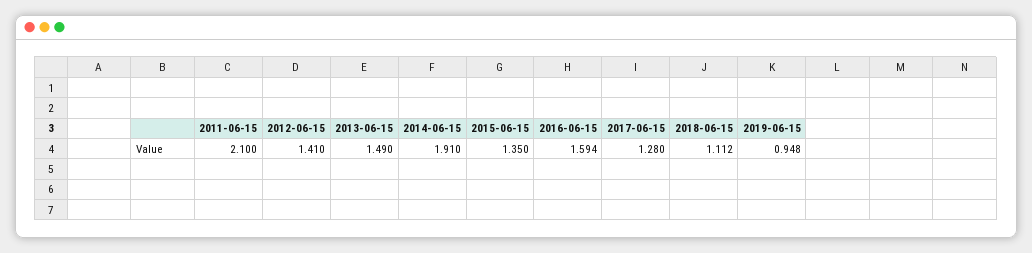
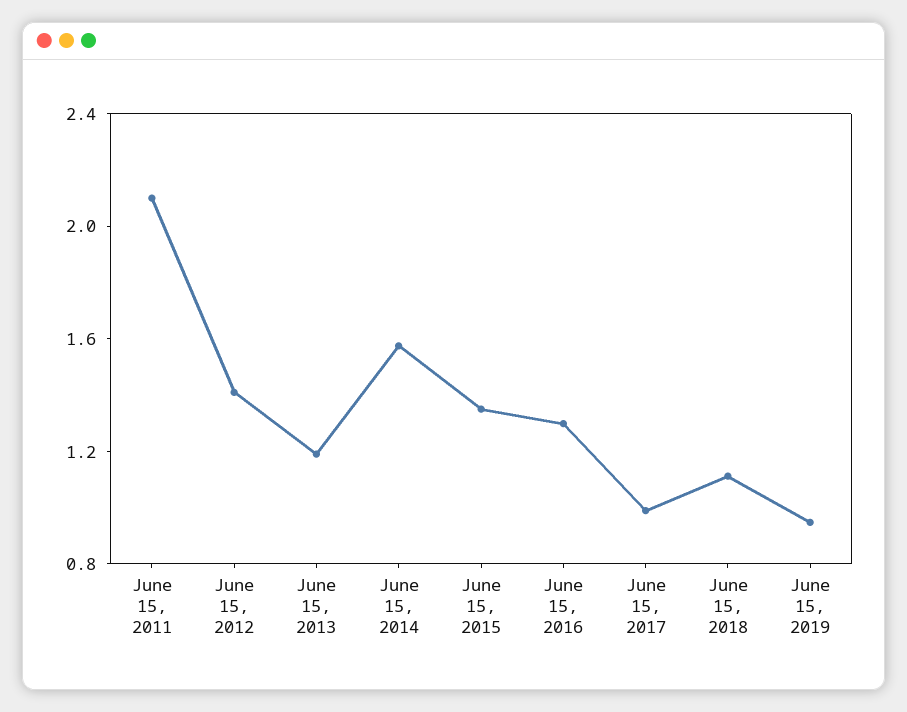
2013-06-15: 1.49 -> 1.2
2014-06-15: 1.91 -> 1.6
2016-06-15: 1.594 -> 1.3
2017-06-15: 1.28 -> 1

